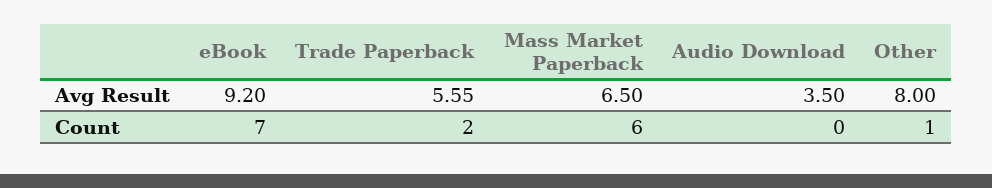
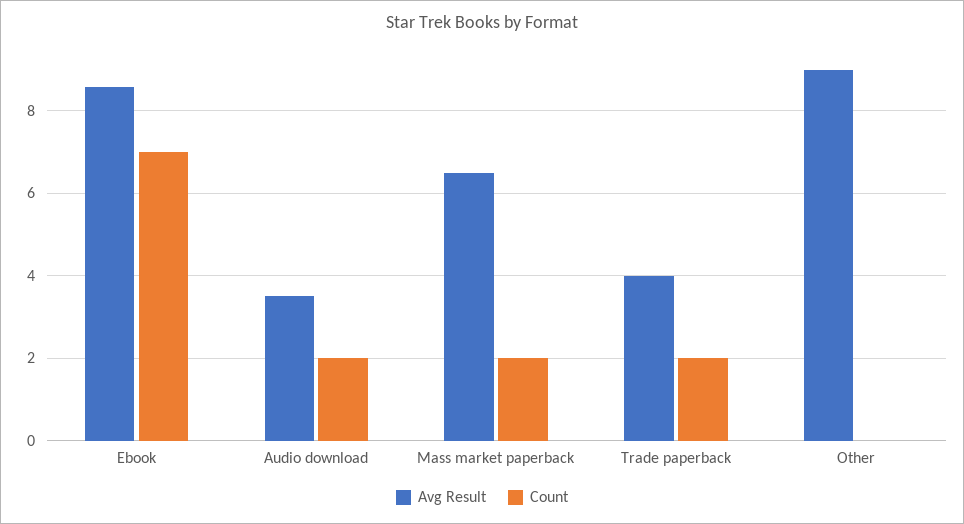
Avg Result, eBook: 9.2 -> 8.6
Avg Result, Trade Paperback: 5.55 -> 4
Avg Result, Other: 8 -> 9
Count, Mass Market Paperback: 6 -> 2
Count, Audio Download: 0 -> 2
Count, Other: 1 -> 0

